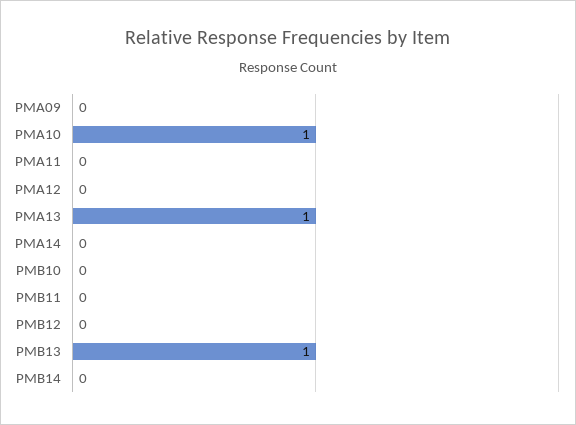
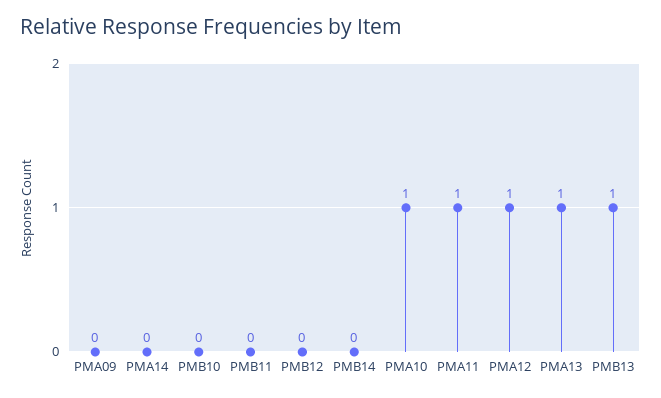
PMA11: 0 -> 1
PMA12: 0 -> 1

